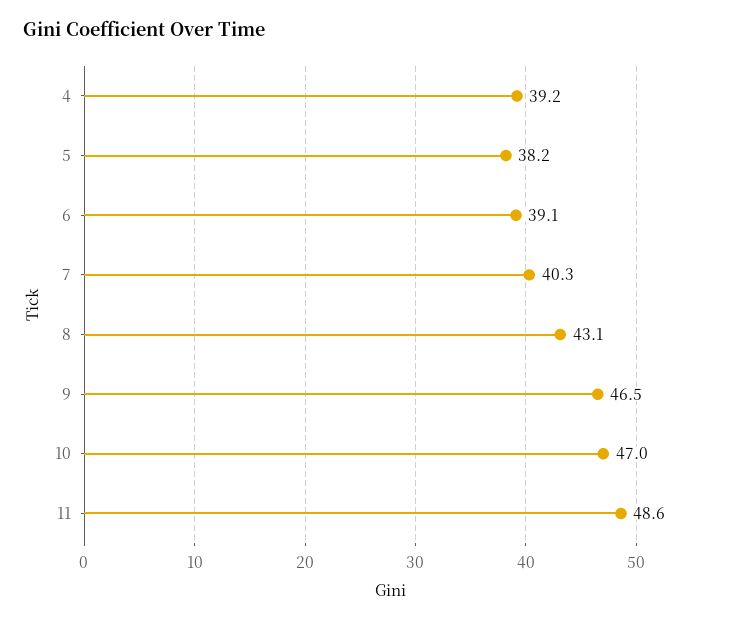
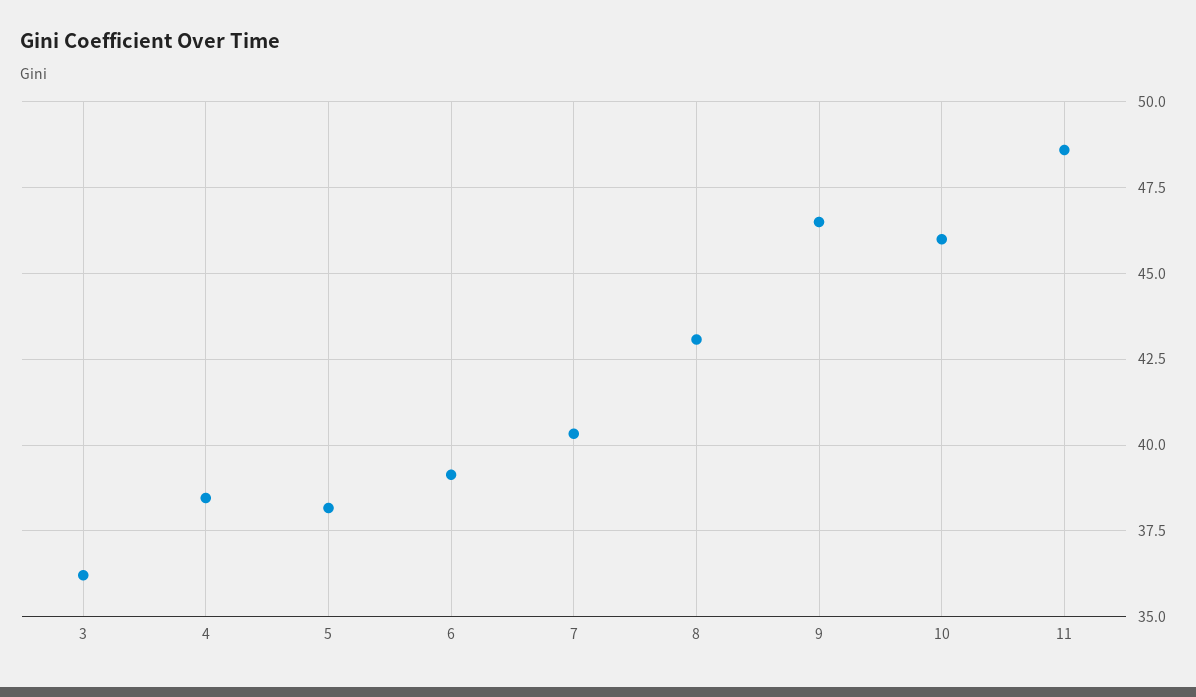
4: 39.2 -> 38.5
10: 47 -> 46
3: none -> 36.25

